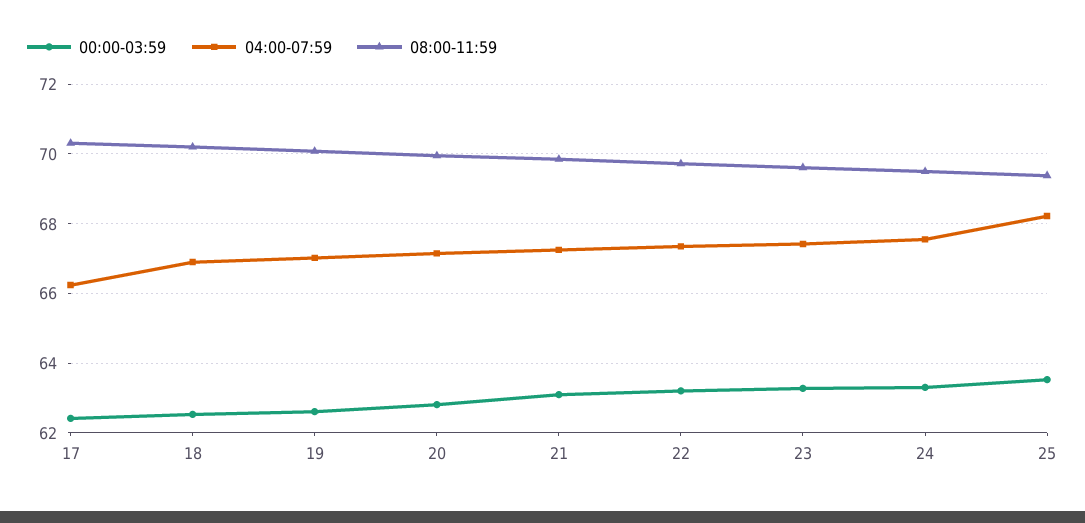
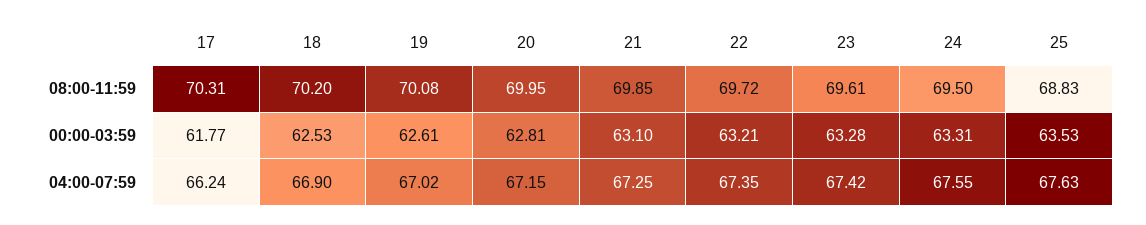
00:00-03:59, 17: 62.4 -> 61.77
04:00-07:59, 25: 68.2 -> 67.63
08:00-11:59, 25: 69.4 -> 68.83

